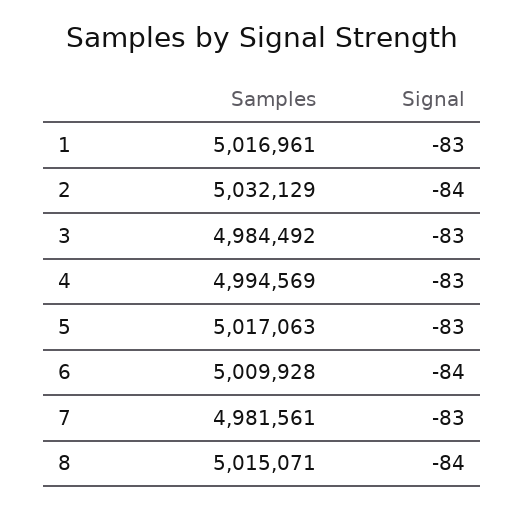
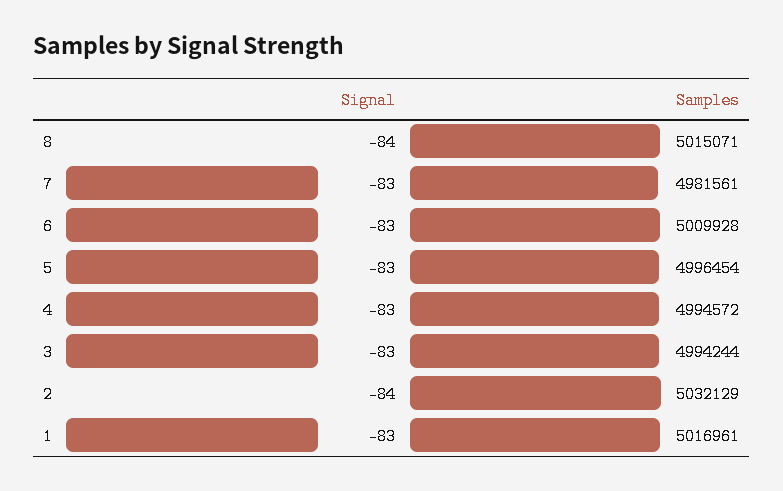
Samples, 3: 4984492 -> 4994244
Samples, 4: 4994569 -> 4994572
Samples, 5: 5017063 -> 4996454
Signal, 6: -84 -> -83

